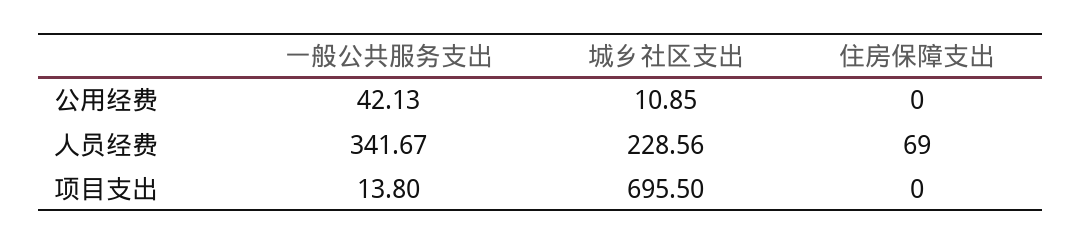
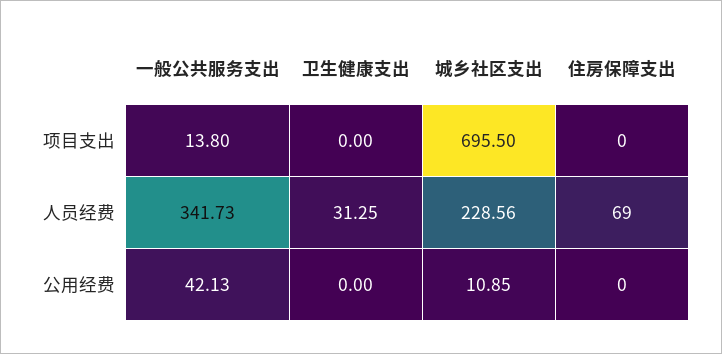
一般公共服务支出, 人员经费: 341.67 -> 341.73
卫生健康支出, 项目支出: none -> 0
卫生健康支出, 人员经费: none -> 31.25
卫生健康支出, 公用经费: none -> 0

